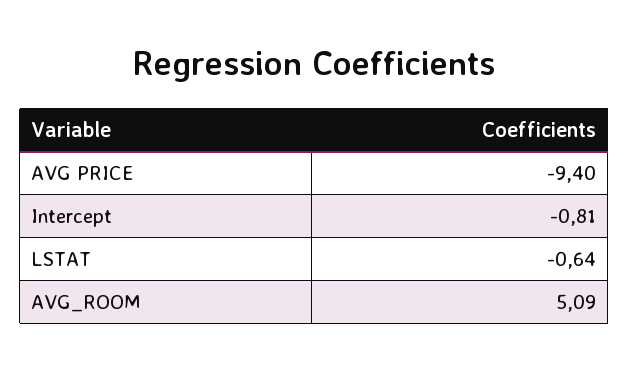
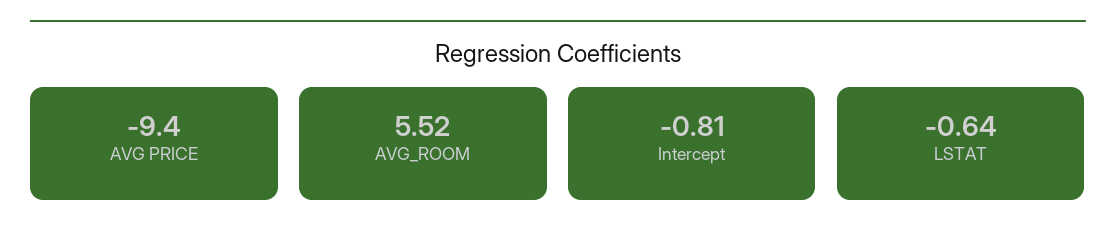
AVG_ROOM: 5.09 -> 5.52

